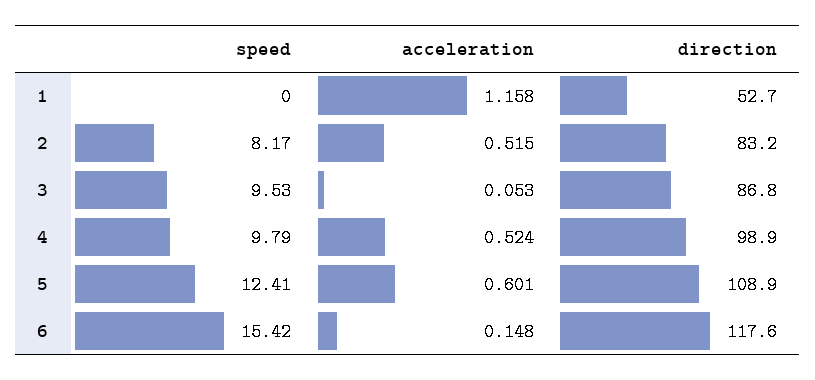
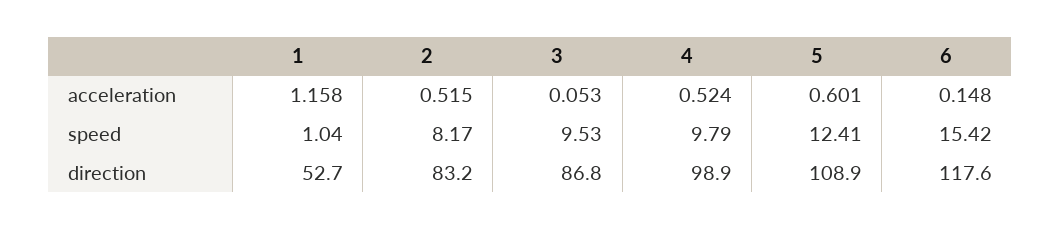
speed, 1: 0 -> 1.04

